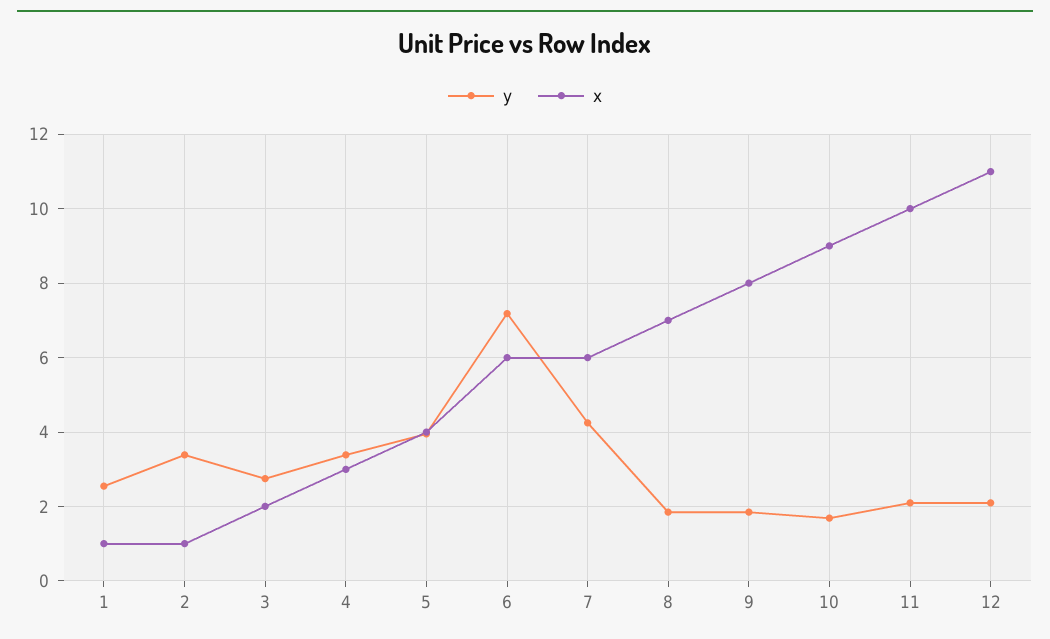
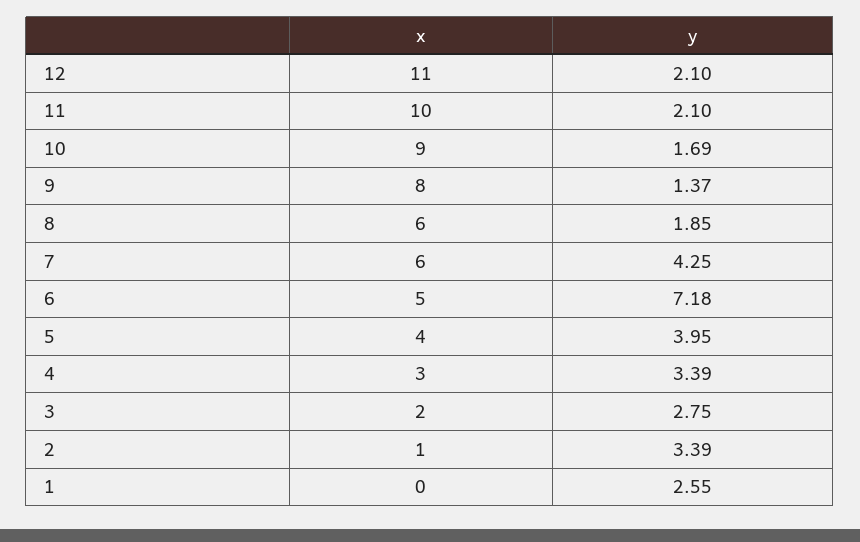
x, 1: 1 -> 0
x, 6: 6 -> 5
x, 8: 7 -> 6
y, 9: 1.8 -> 1.37

